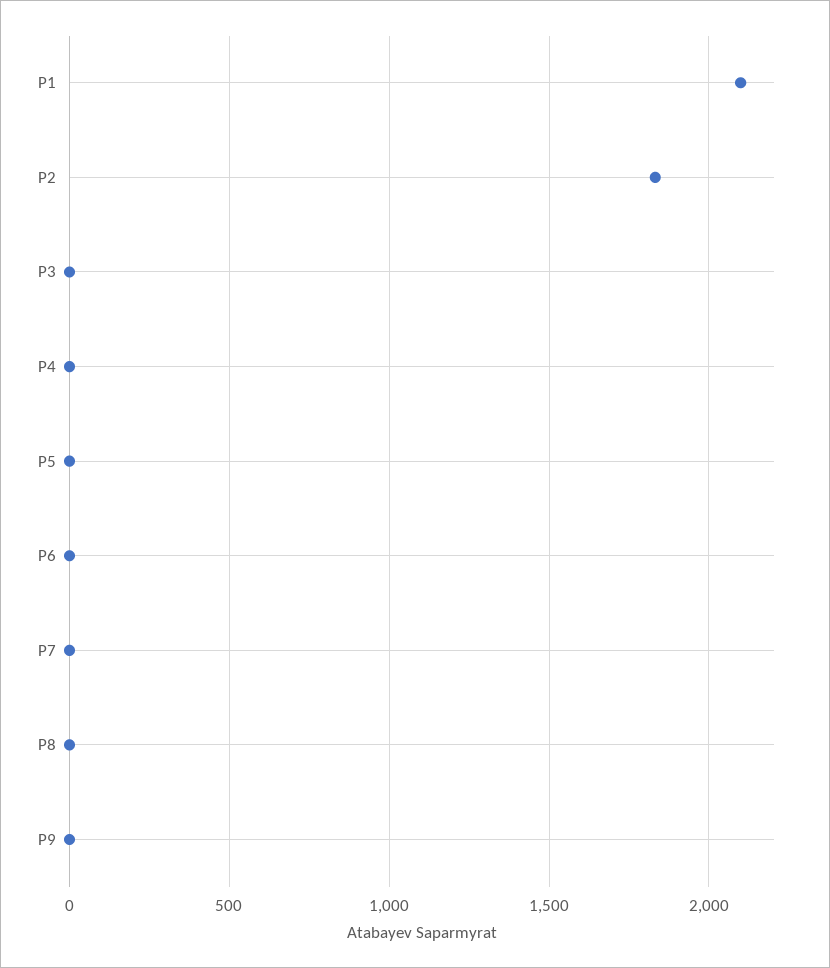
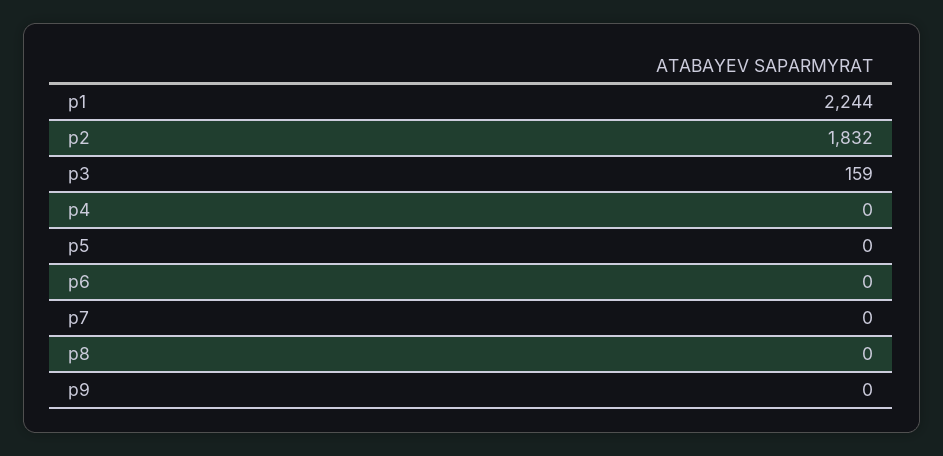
P1: 2100 -> 2244
P3: 0 -> 159

